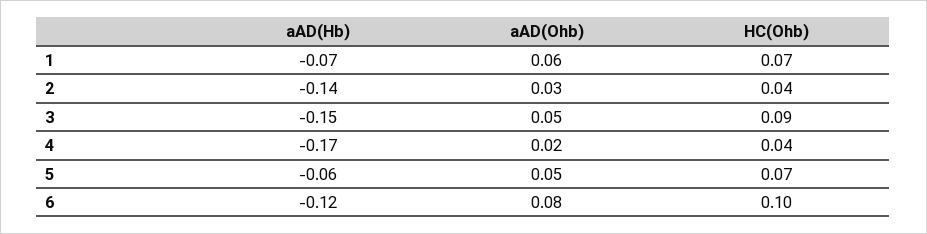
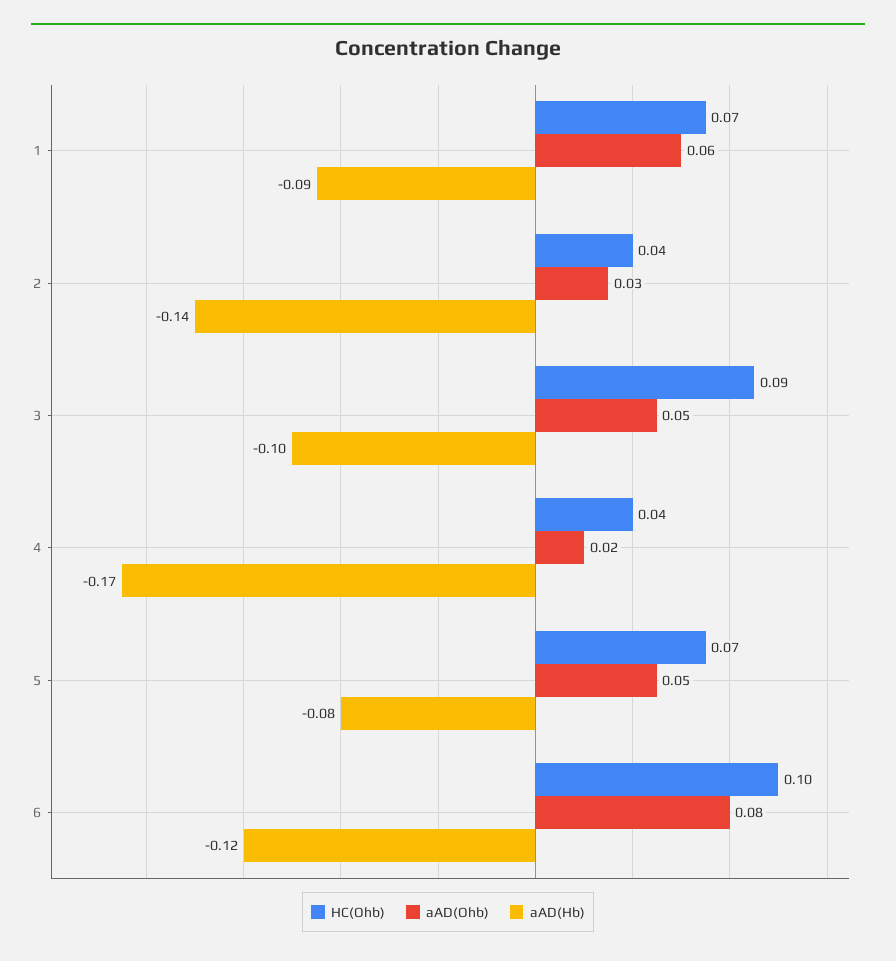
aAD(Hb), 1: -0.07 -> -0.09
aAD(Hb), 3: -0.15 -> -0.1
aAD(Hb), 5: -0.06 -> -0.08

